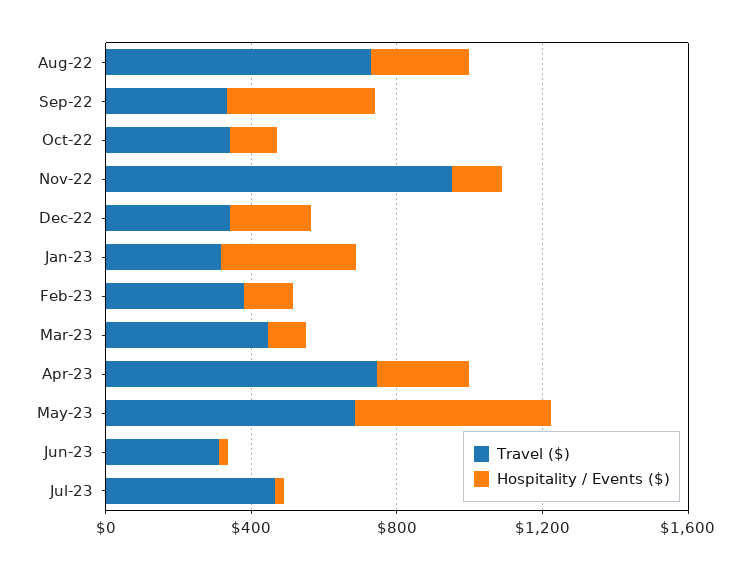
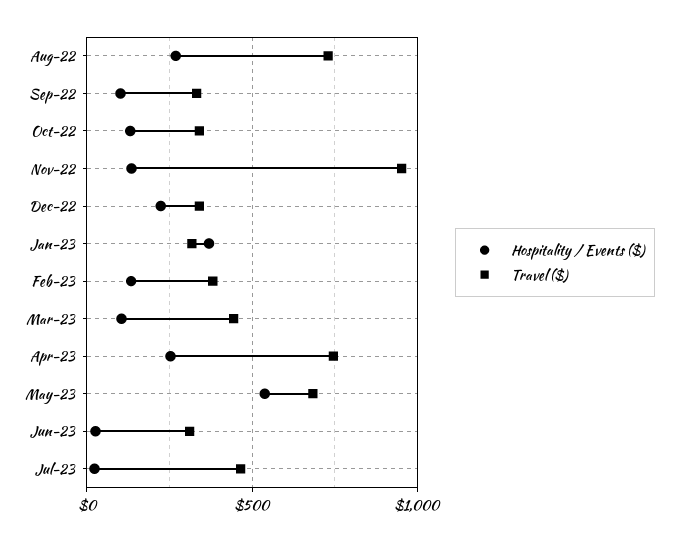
Hospitality / Events ($), Sep-22: 400 -> 100

